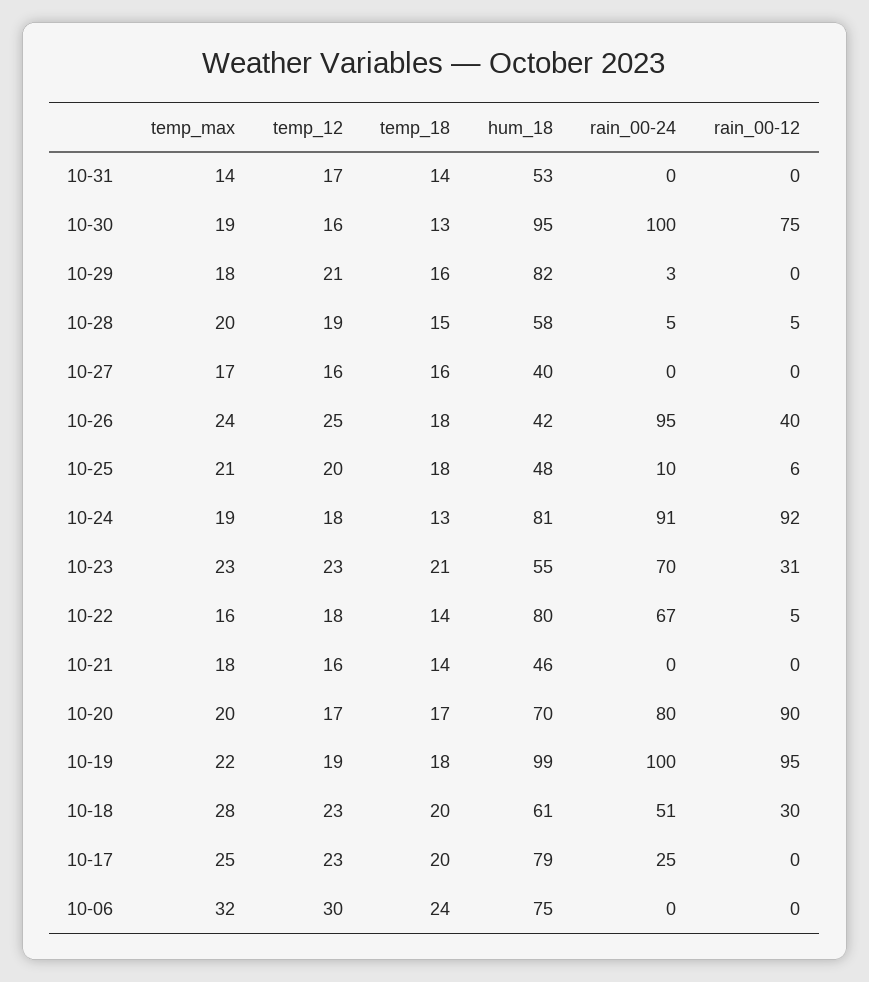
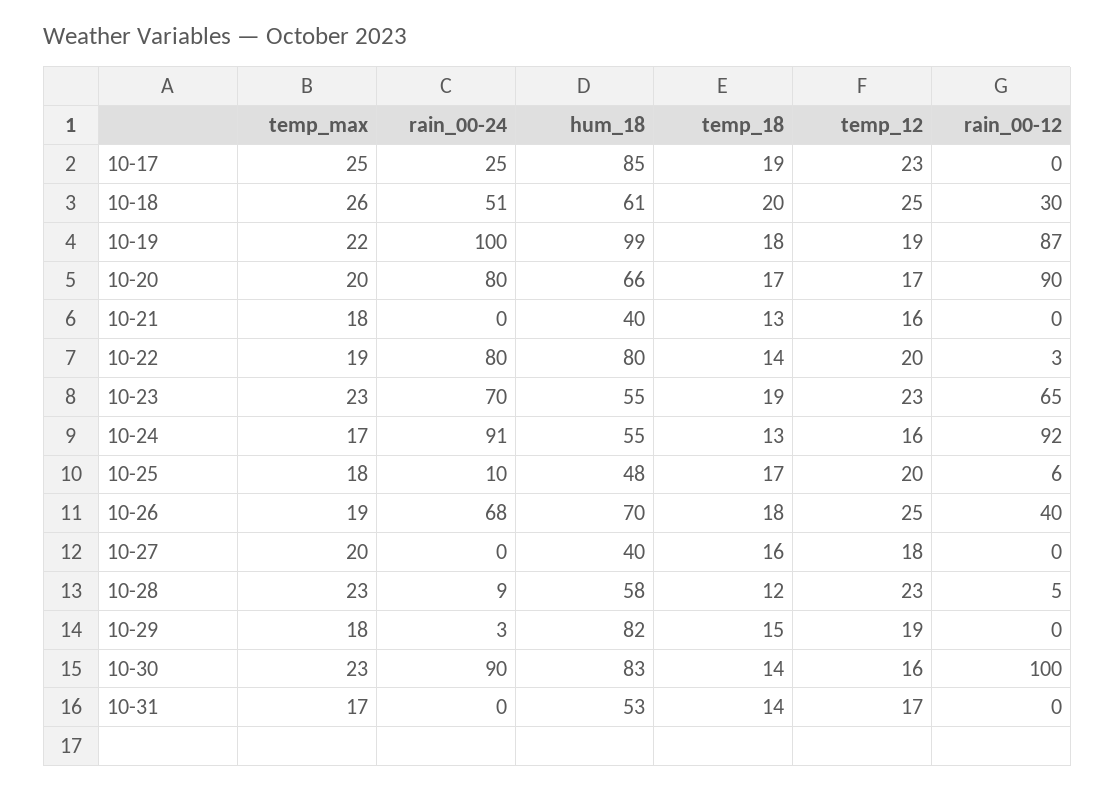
temp_max, 10-31: 14 -> 17
temp_max, 10-30: 19 -> 23
temp_18, 10-30: 13 -> 14
hum_18, 10-30: 95 -> 83
rain_00-24, 10-30: 100 -> 90
rain_00-12, 10-30: 75 -> 100
temp_12, 10-29: 21 -> 19
temp_18, 10-29: 16 -> 15
temp_max, 10-28: 20 -> 23
temp_12, 10-28: 19 -> 23
temp_18, 10-28: 15 -> 12
rain_00-24, 10-28: 5 -> 9
temp_max, 10-27: 17 -> 20
temp_12, 10-27: 16 -> 18
temp_max, 10-26: 24 -> 19
hum_18, 10-26: 42 -> 70
rain_00-24, 10-26: 95 -> 68
temp_max, 10-25: 21 -> 18
temp_18, 10-25: 18 -> 17
temp_max, 10-24: 19 -> 17
temp_12, 10-24: 18 -> 16
hum_18, 10-24: 81 -> 55
temp_18, 10-23: 21 -> 19
rain_00-12, 10-23: 31 -> 65
temp_max, 10-22: 16 -> 19
temp_12, 10-22: 18 -> 20
rain_00-24, 10-22: 67 -> 80
rain_00-12, 10-22: 5 -> 3
temp_18, 10-21: 14 -> 13
hum_18, 10-21: 46 -> 40
hum_18, 10-20: 70 -> 66
rain_00-12, 10-19: 95 -> 87
temp_max, 10-18: 28 -> 26
temp_12, 10-18: 23 -> 25
temp_18, 10-17: 20 -> 19
hum_18, 10-17: 79 -> 85
temp_max, 10-06: 32 -> none
temp_12, 10-06: 30 -> none
temp_18, 10-06: 24 -> none
hum_18, 10-06: 75 -> none
rain_00-24, 10-06: 0 -> none
rain_00-12, 10-06: 0 -> none

